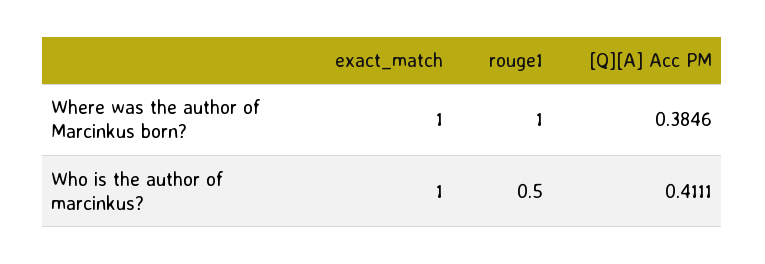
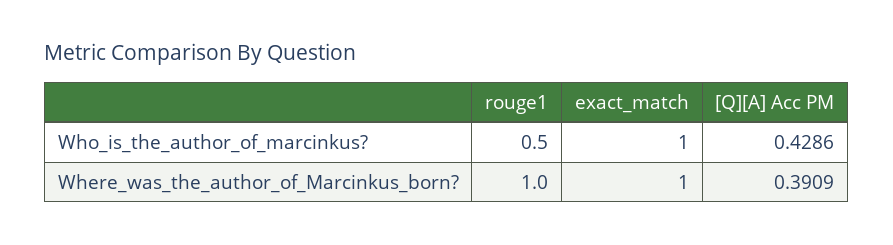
[Q][A] Acc PM, Where was the author of Marcinkus born?: 0.3846 -> 0.3909
[Q][A] Acc PM, Who is the author of marcinkus?: 0.4111 -> 0.4286

